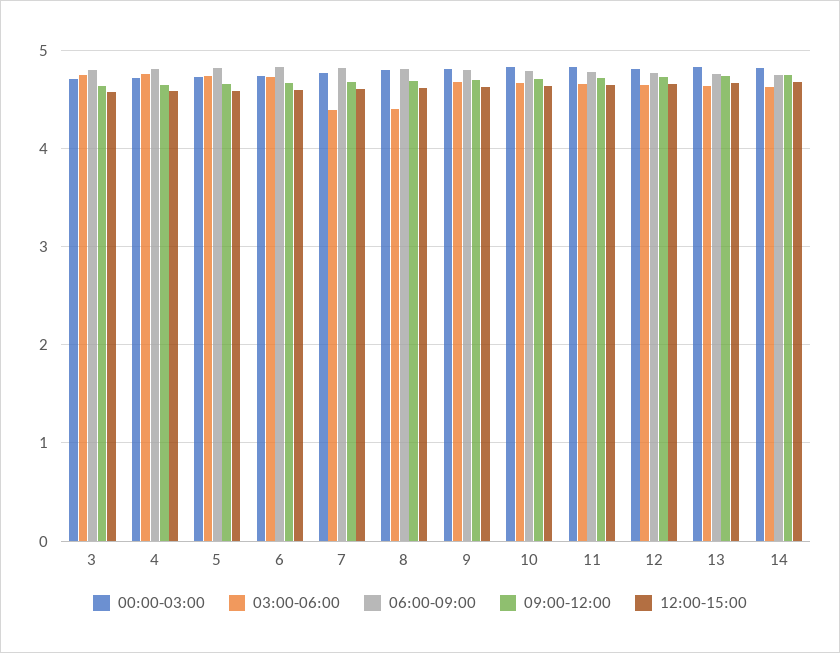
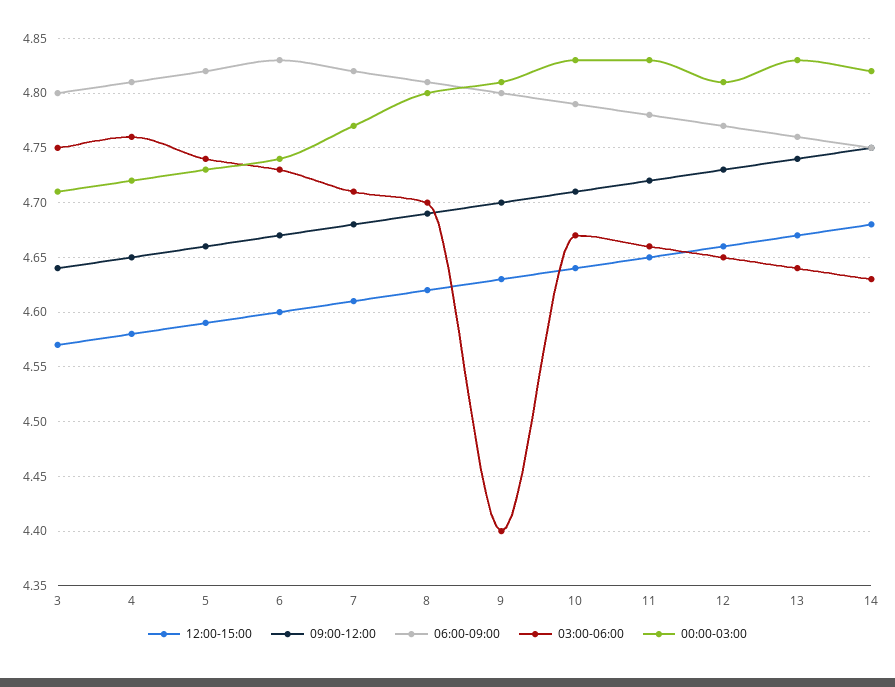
03:00-06:00, 7: 4.4 -> 4.71
03:00-06:00, 8: 4.4 -> 4.7
03:00-06:00, 9: 4.7 -> 4.4

